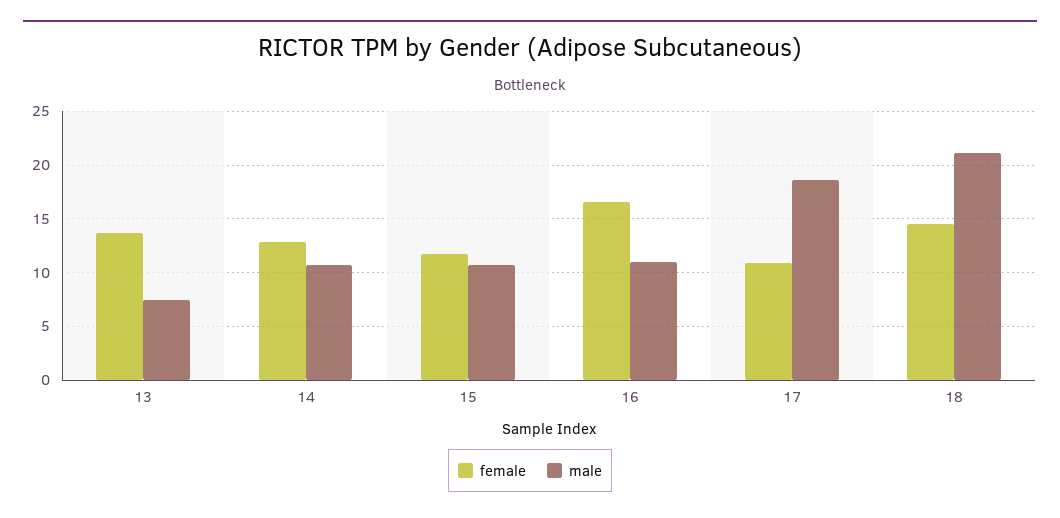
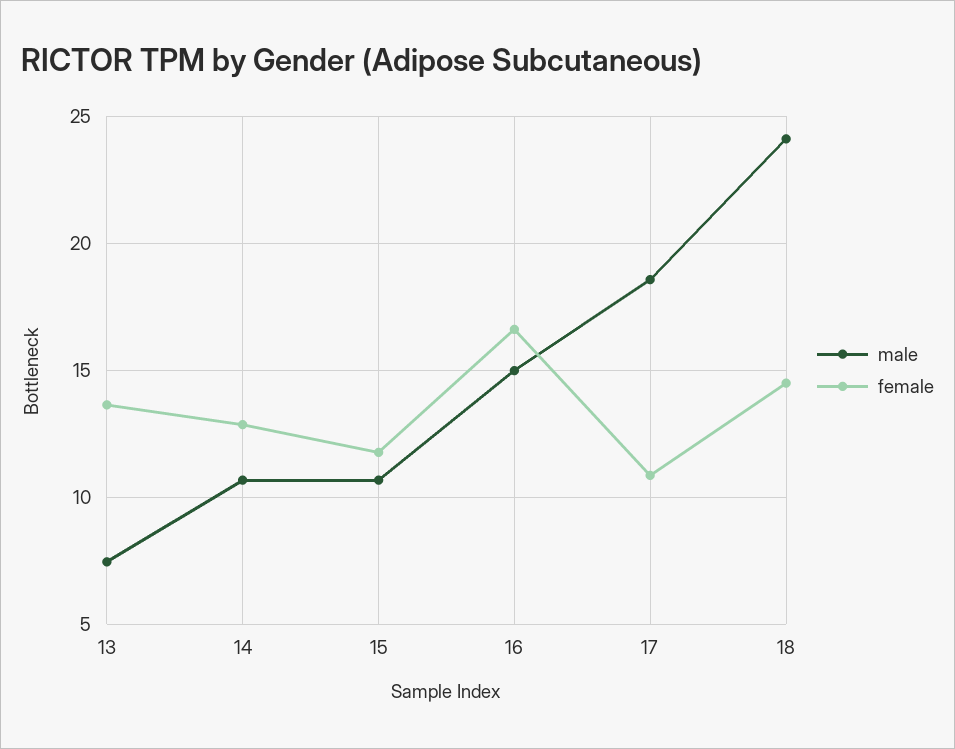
male, 16: 11 -> 15
male, 18: 21 -> 24

